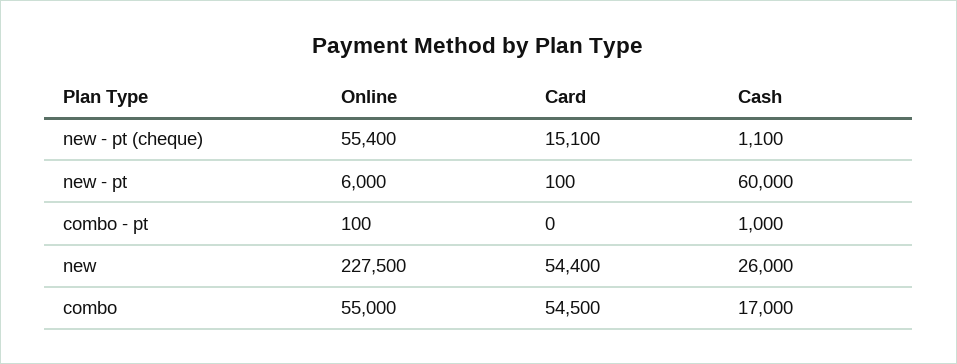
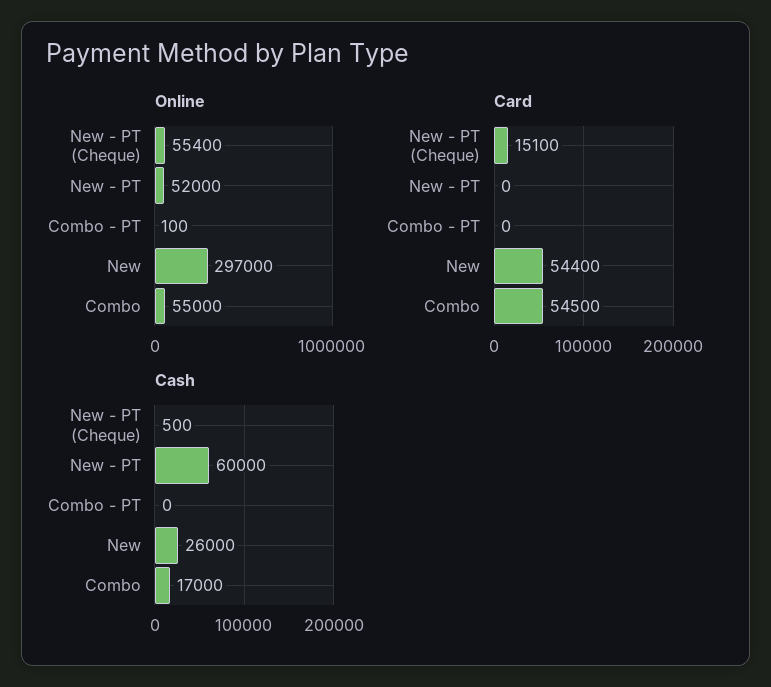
Cash, new - pt (cheque): 1100 -> 500
Online, new - pt: 6000 -> 52000
Card, new - pt: 100 -> 0
Cash, combo - pt: 1000 -> 0
Online, new: 227500 -> 297000

